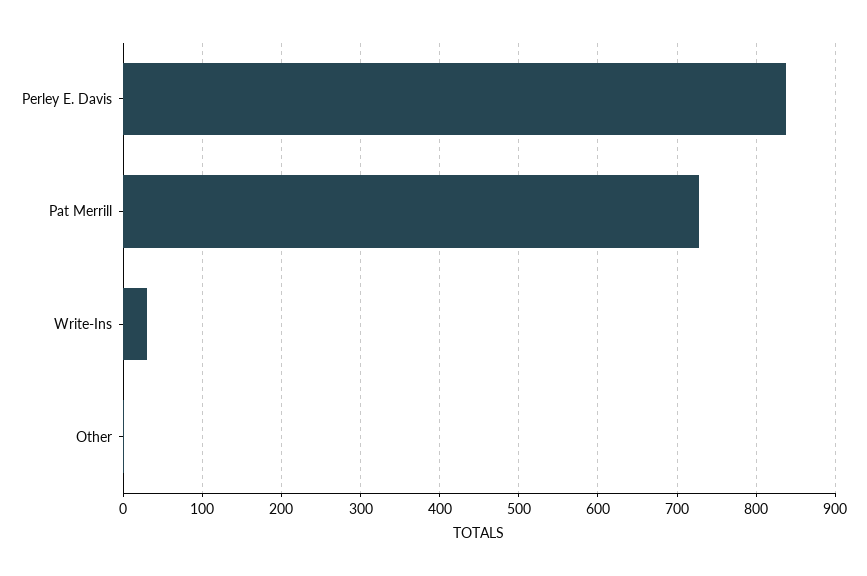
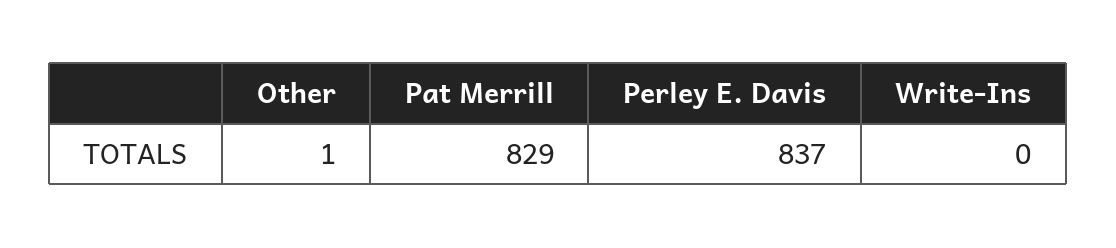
Pat Merrill: 730 -> 829
Write-Ins: 30 -> 0

